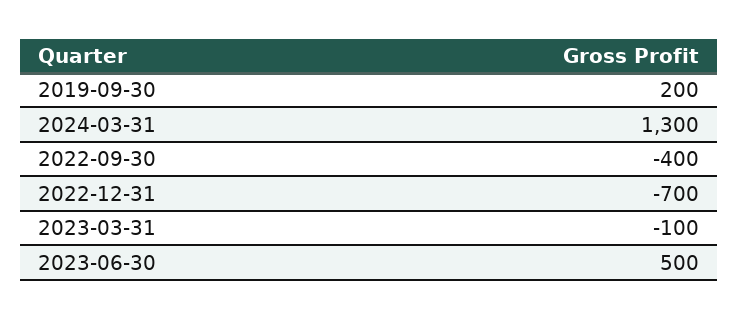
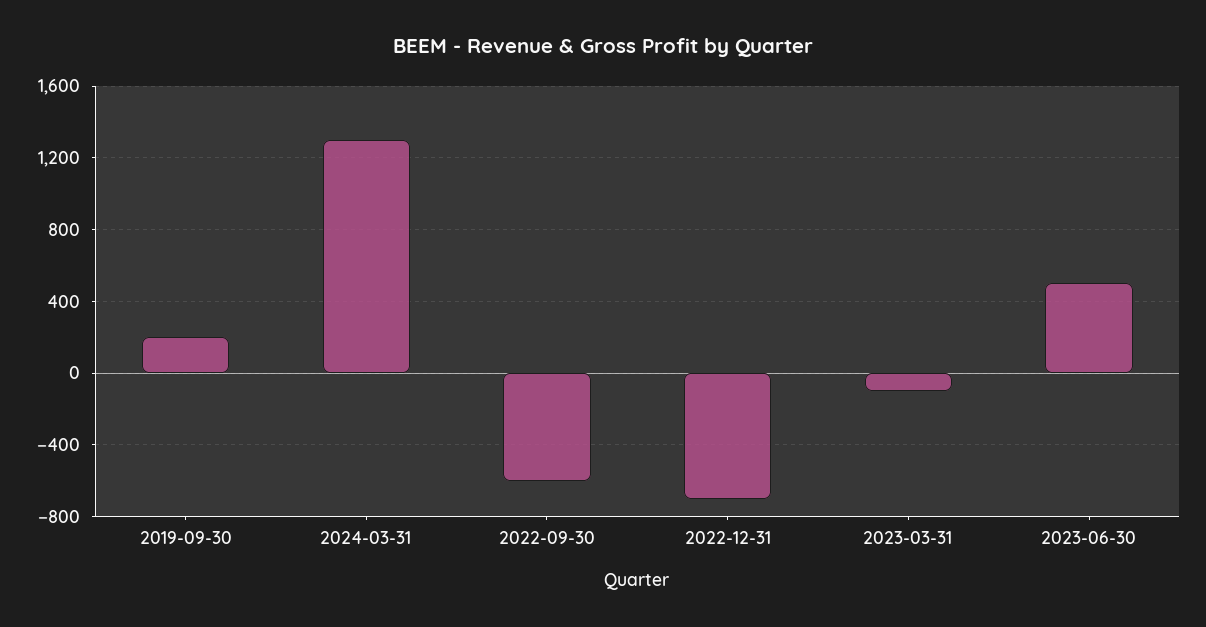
2022-09-30: -400 -> -600

